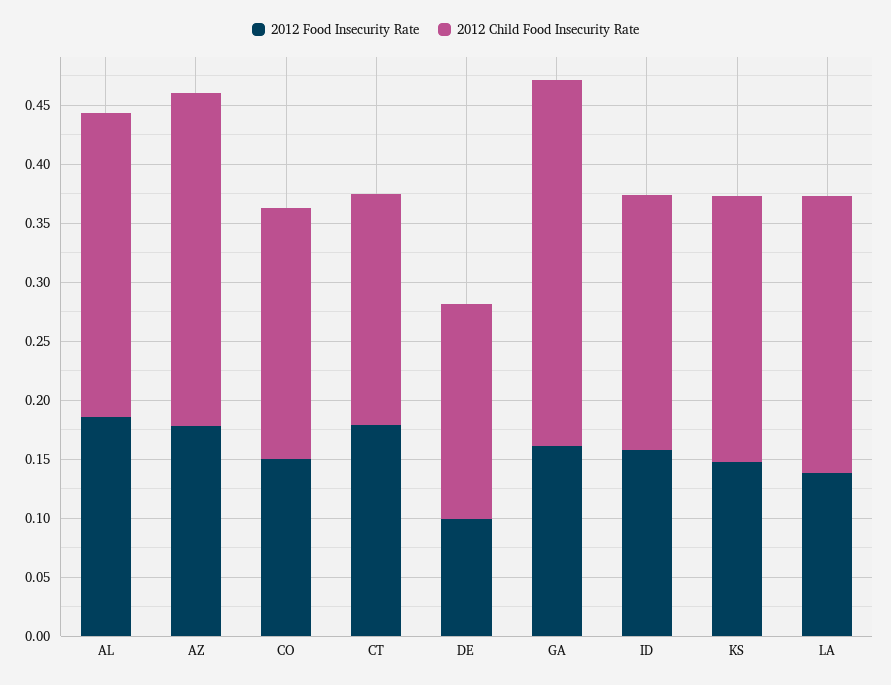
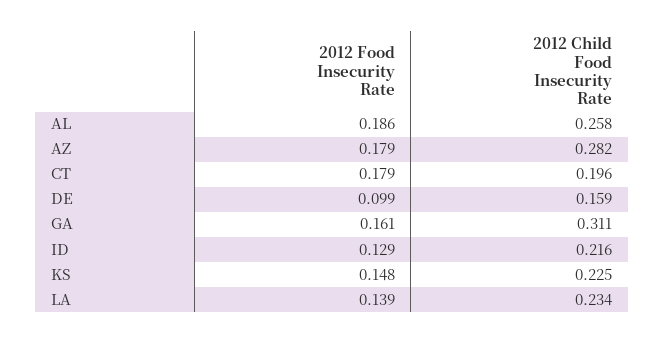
2012 Food Insecurity Rate, CO: 0.15 -> none
2012 Child Food Insecurity Rate, CO: 0.21 -> none
2012 Child Food Insecurity Rate, DE: 0.18 -> 0.159
2012 Food Insecurity Rate, ID: 0.16 -> 0.129

